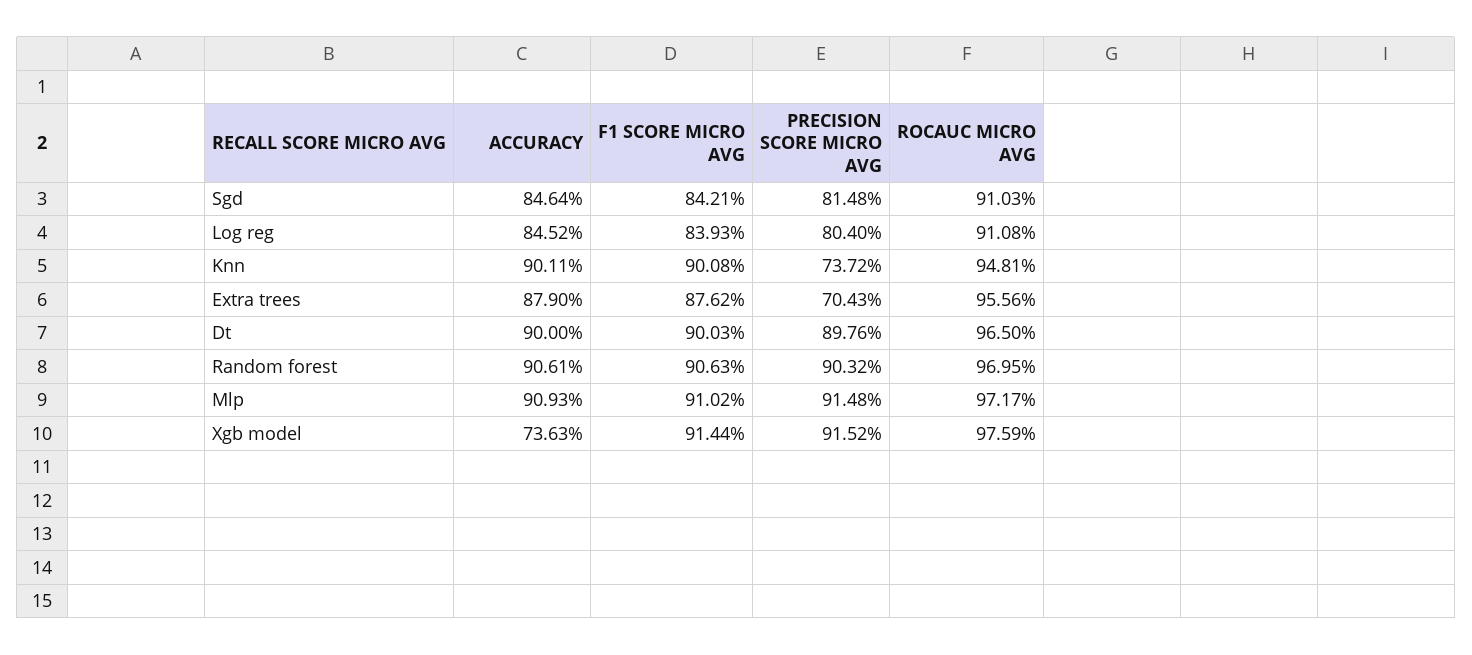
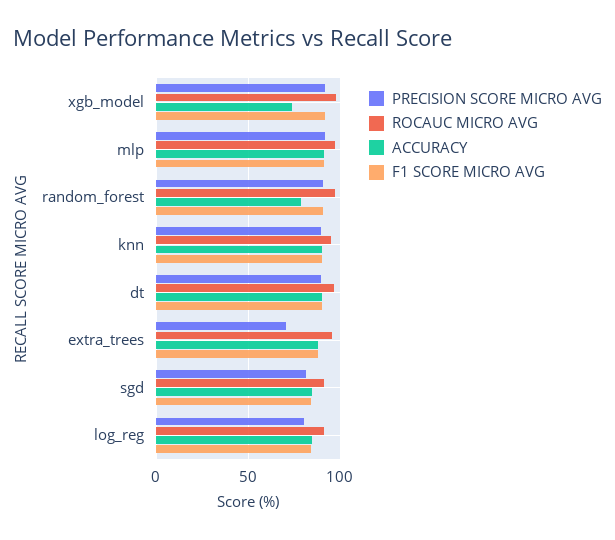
PRECISION SCORE MICRO AVG, Knn: 73.72 -> 90
ACCURACY, Random forest: 90.61 -> 80

